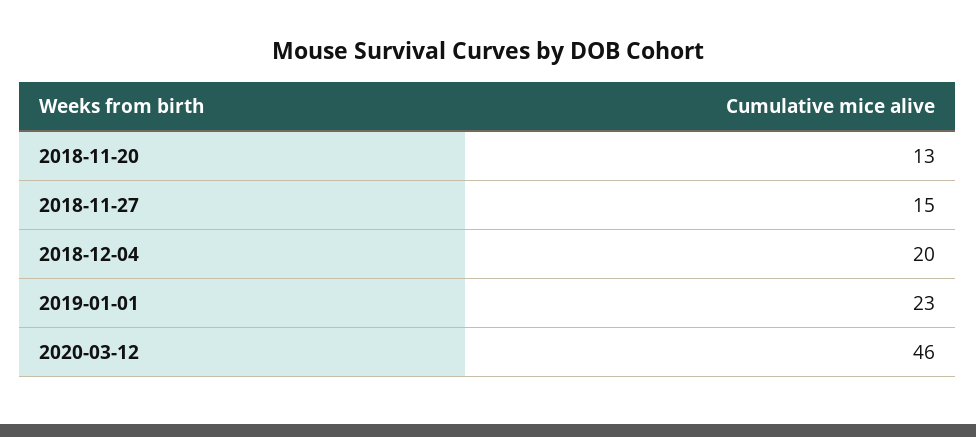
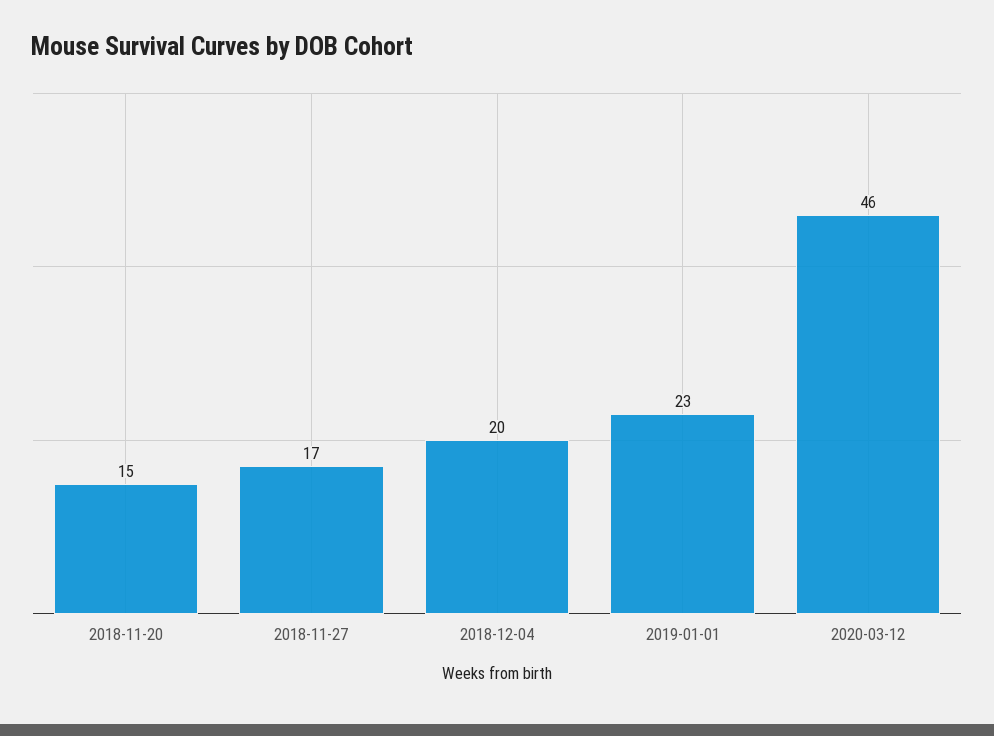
2018-11-20: 13 -> 15
2018-11-27: 15 -> 17

